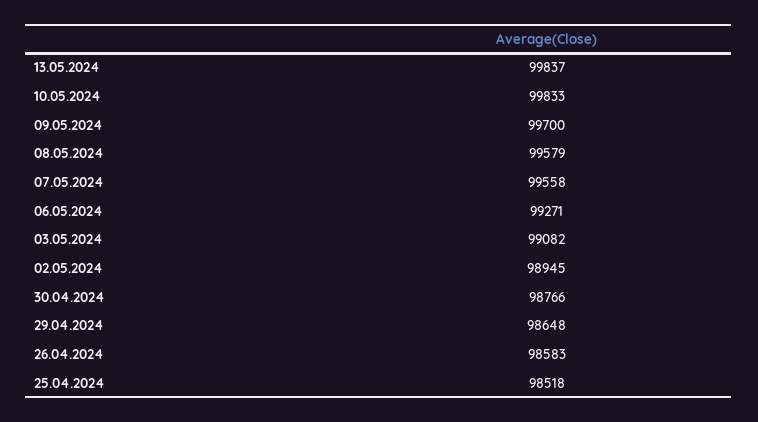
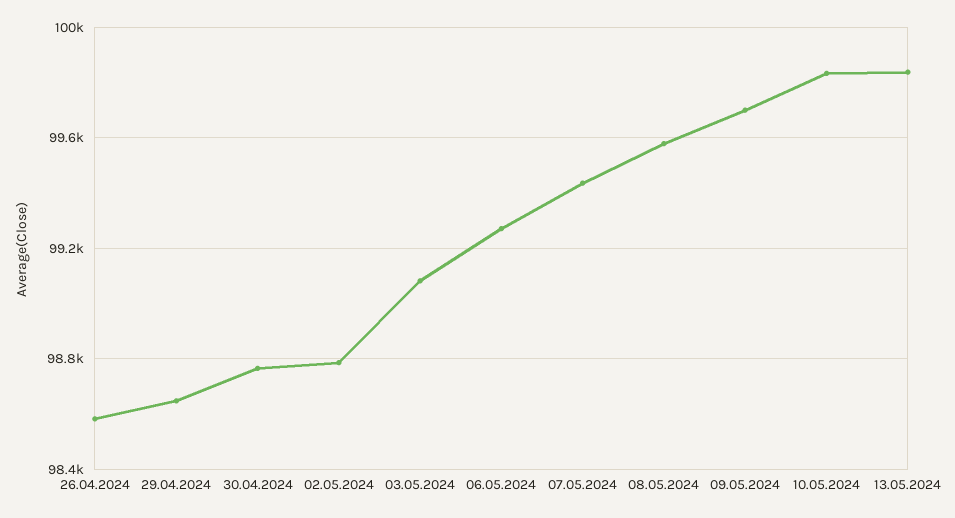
07.05.2024: 99558 -> 99450
02.05.2024: 98945 -> 98800
25.04.2024: 98518 -> none

